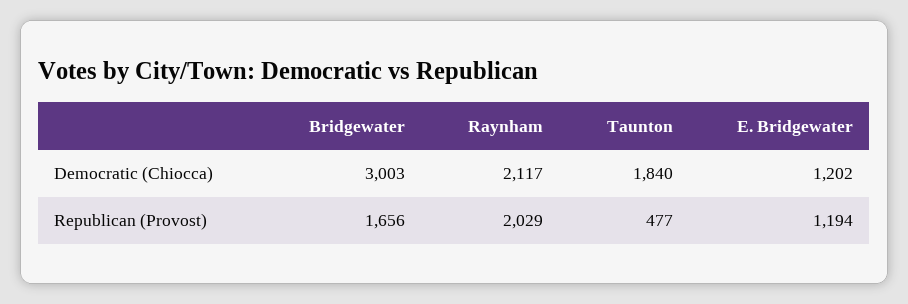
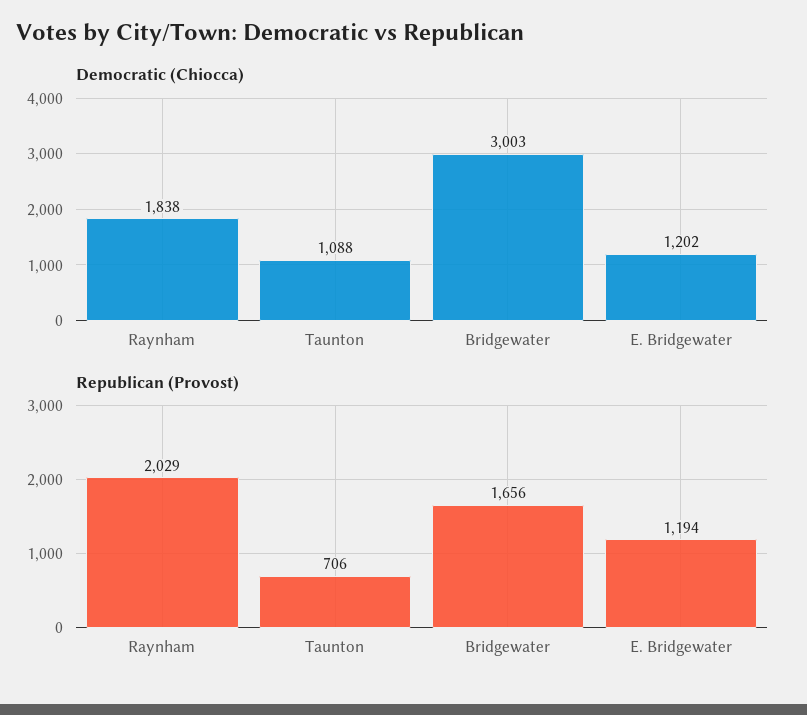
Democratic (Chiocca), Raynham: 2117 -> 1838
Democratic (Chiocca), Taunton: 1840 -> 1088
Republican (Provost), Taunton: 477 -> 706

